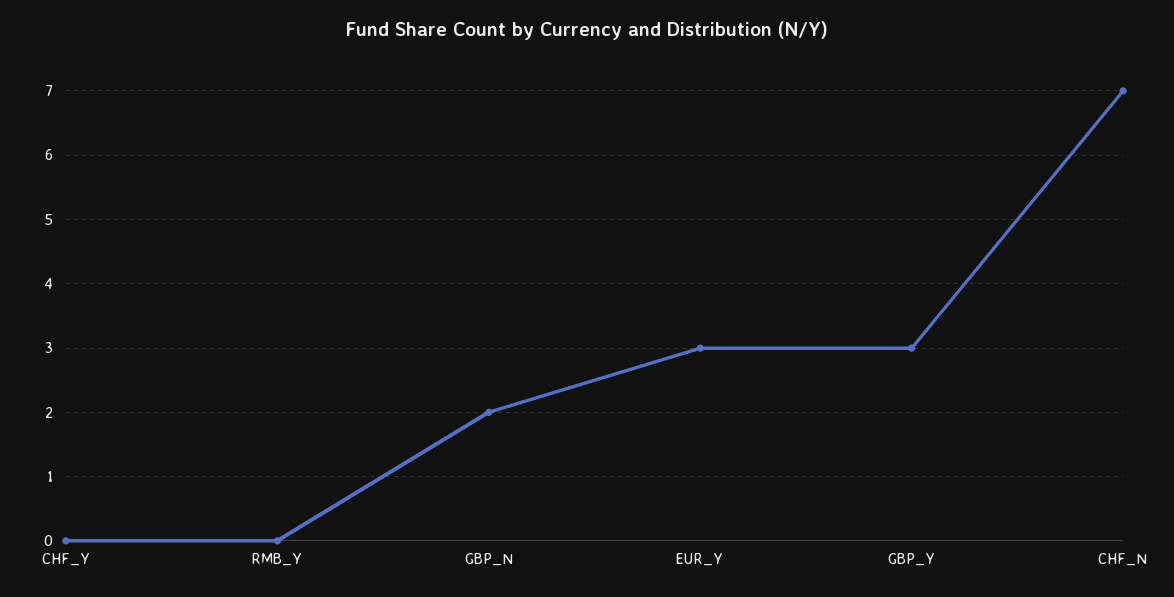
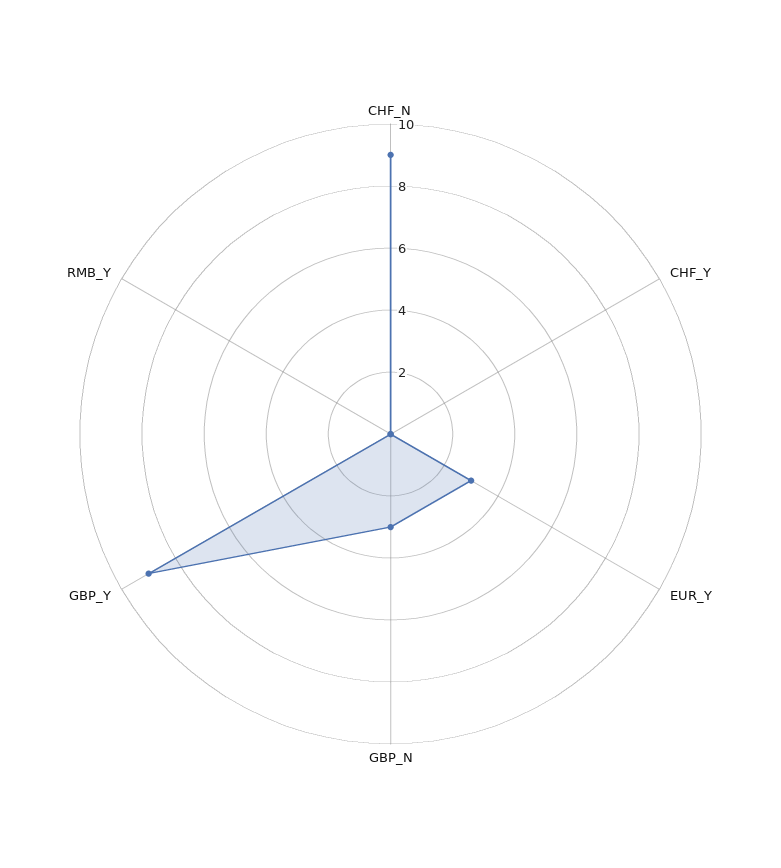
GBP_N: 2 -> 3
GBP_Y: 3 -> 9
CHF_N: 7 -> 9

